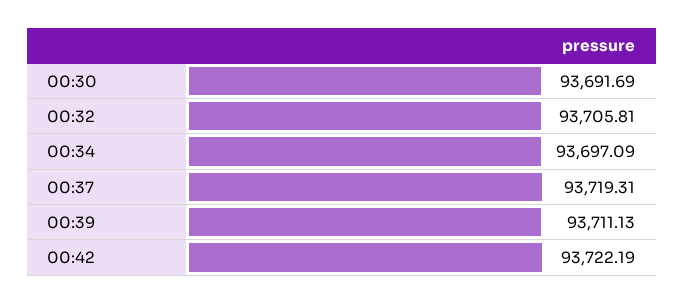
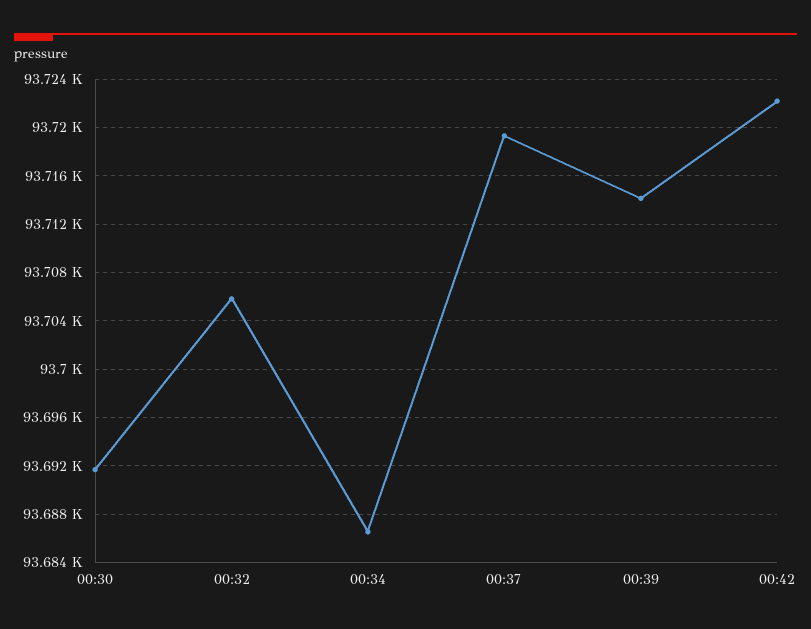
00:34: 93697.09 -> 93686.5
00:39: 93711.13 -> 93714

